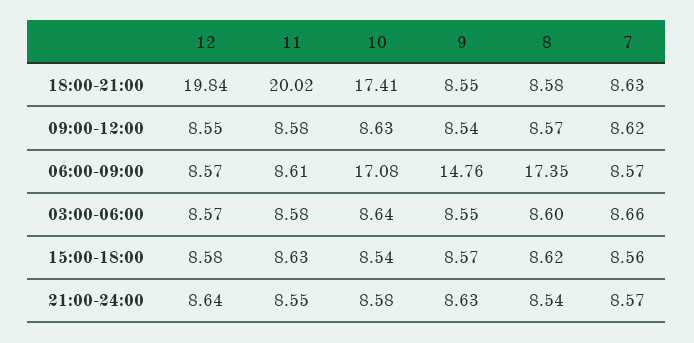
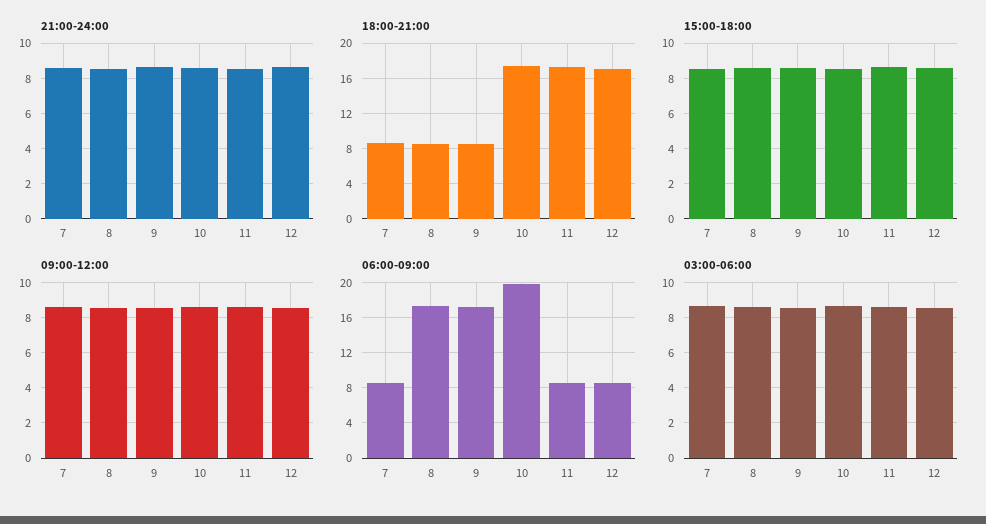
18:00-21:00, 12: 19.84 -> 17
18:00-21:00, 11: 20.02 -> 17
06:00-09:00, 10: 17.08 -> 20
06:00-09:00, 9: 14.76 -> 17

